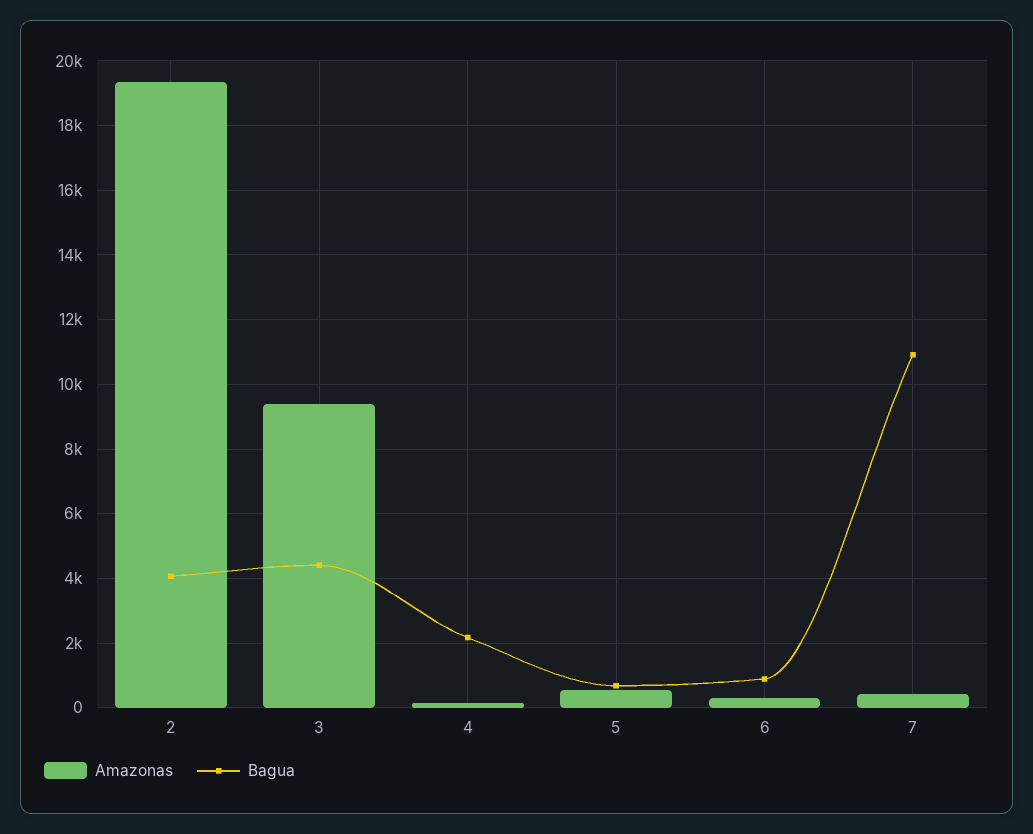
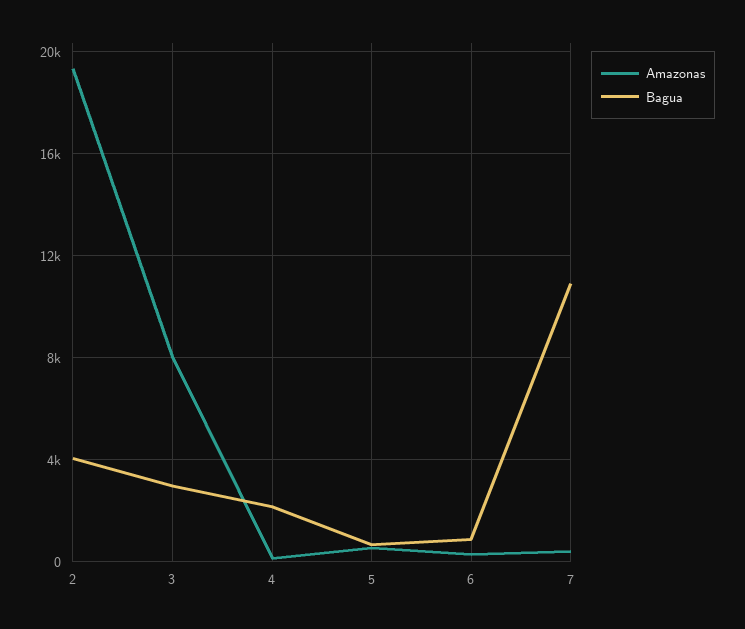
Amazonas, 3: 9400 -> 8000
Bagua, 3: 4400 -> 3000

